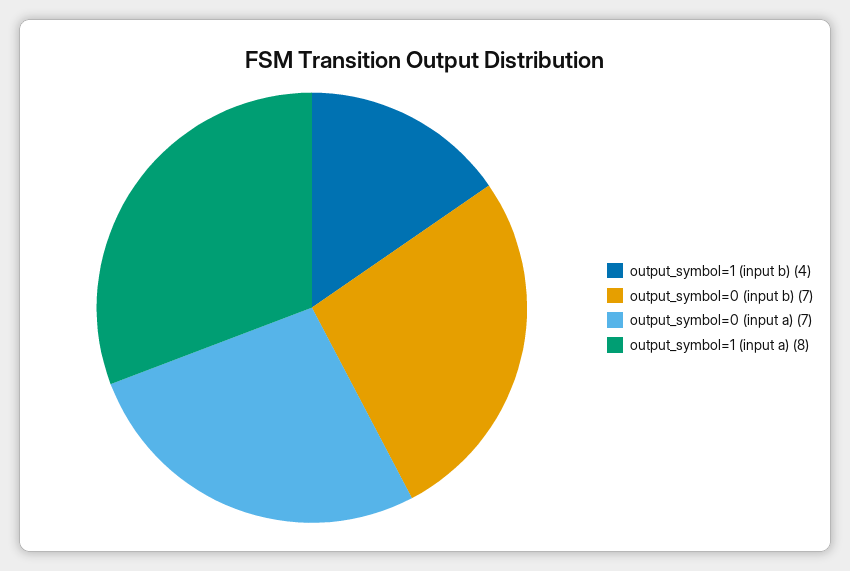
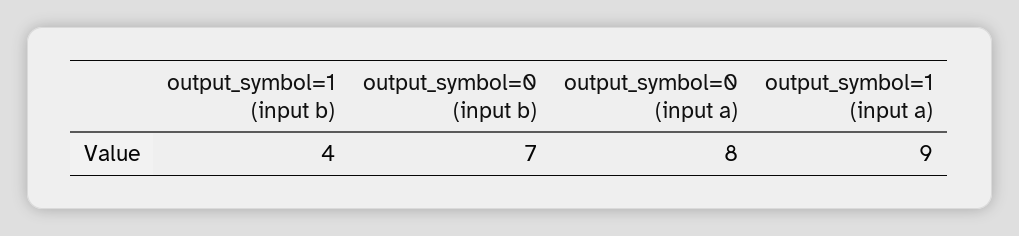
output_symbol=0 (input a): 7 -> 8
output_symbol=1 (input a): 8 -> 9

